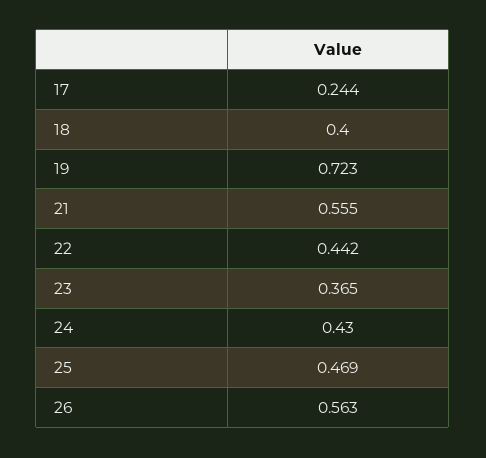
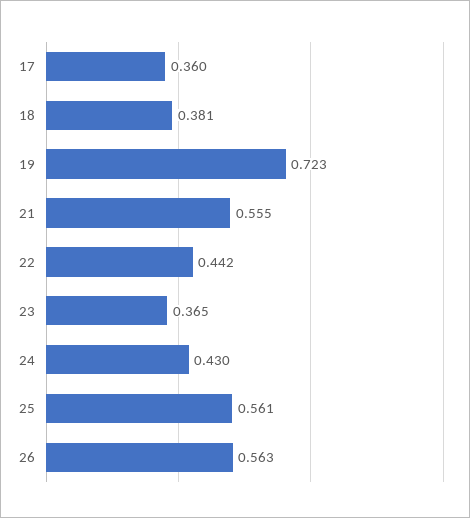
17: 0.244 -> 0.36
18: 0.4 -> 0.381
25: 0.469 -> 0.561

